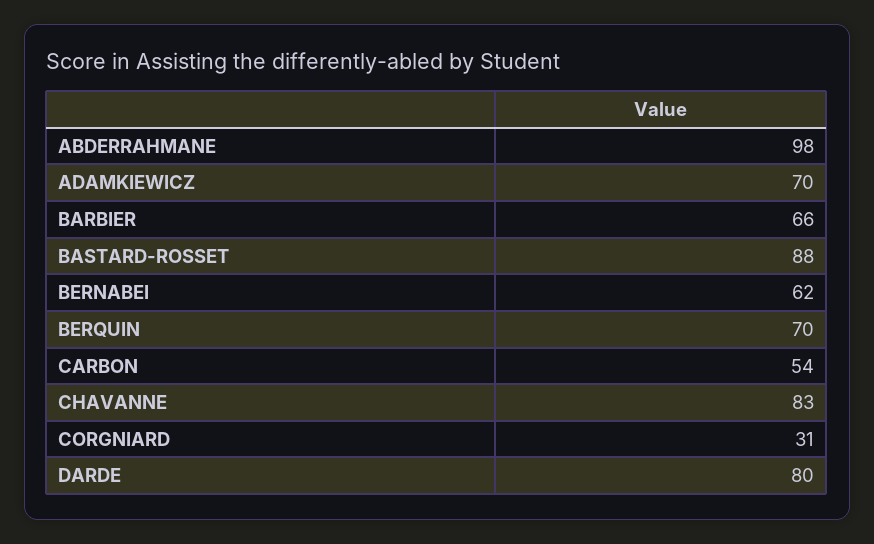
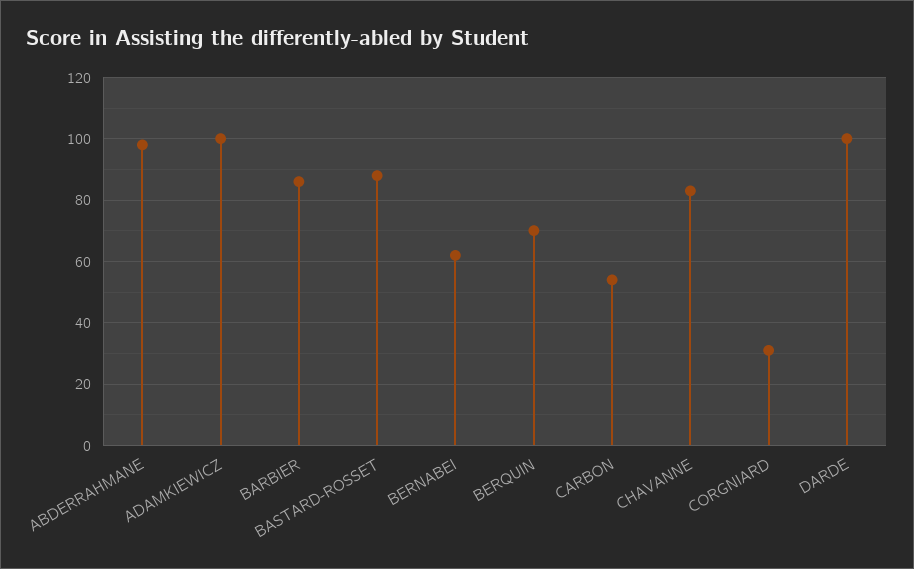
ADAMKIEWICZ: 70 -> 100
BARBIER: 66 -> 85
DARDE: 80 -> 100

